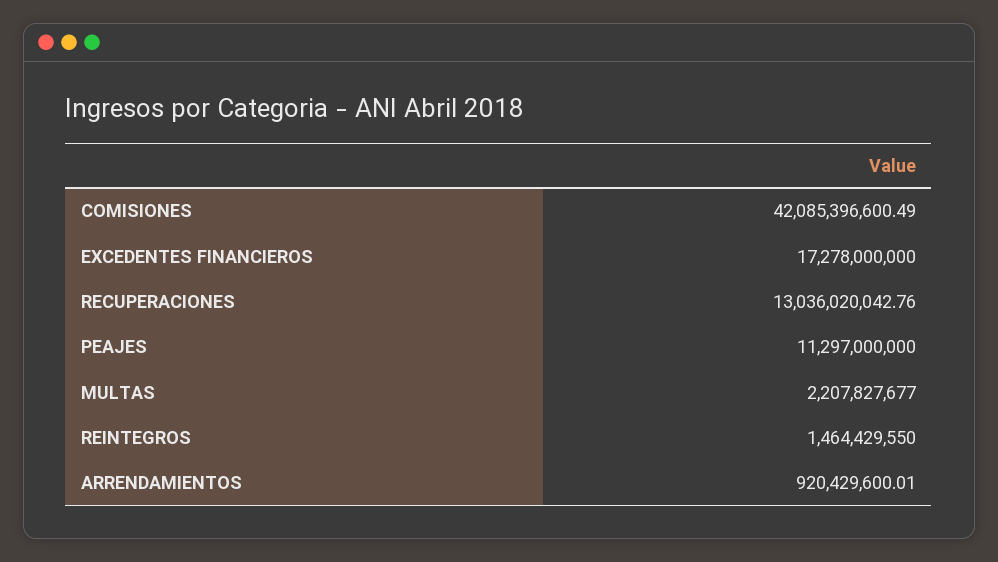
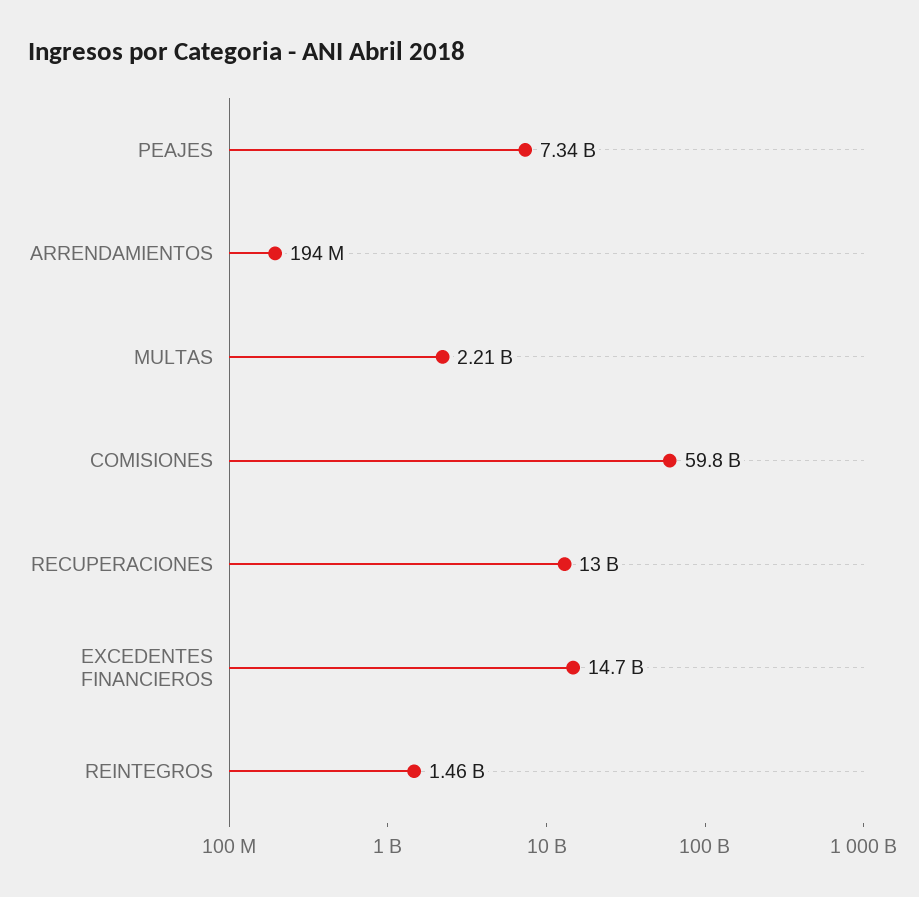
COMISIONES: 42085396600.49 -> 59800000000
EXCEDENTES FINANCIEROS: 17278000000 -> 14700000000
PEAJES: 11297000000 -> 7340000000
ARRENDAMIENTOS: 920429600.01 -> 194000000

